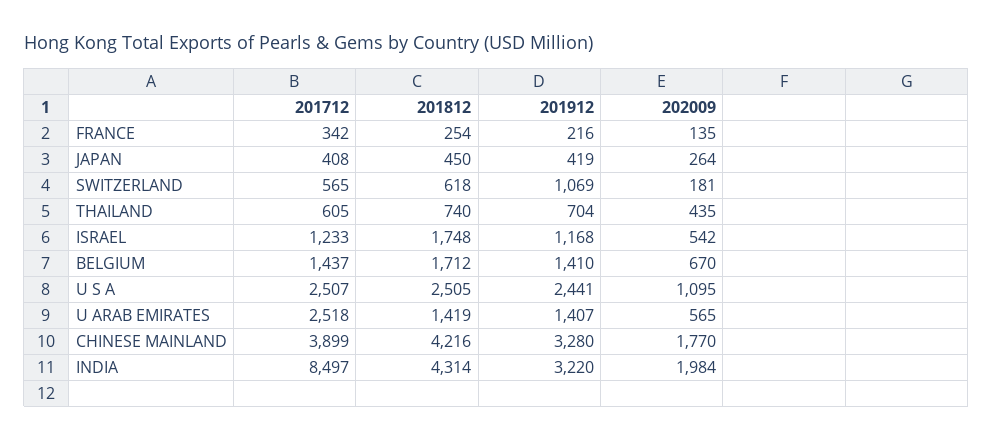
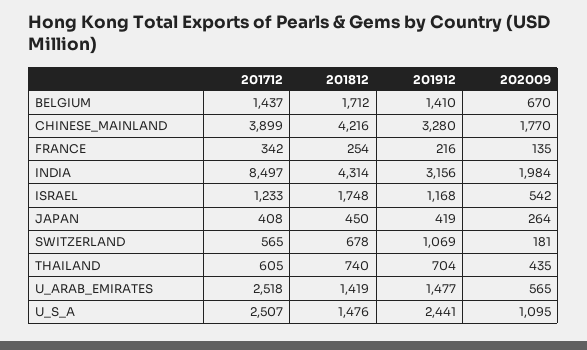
201812, SWITZERLAND: 618 -> 678
201812, U S A: 2505 -> 1476
201912, U ARAB EMIRATES: 1407 -> 1477
201912, INDIA: 3220 -> 3156

